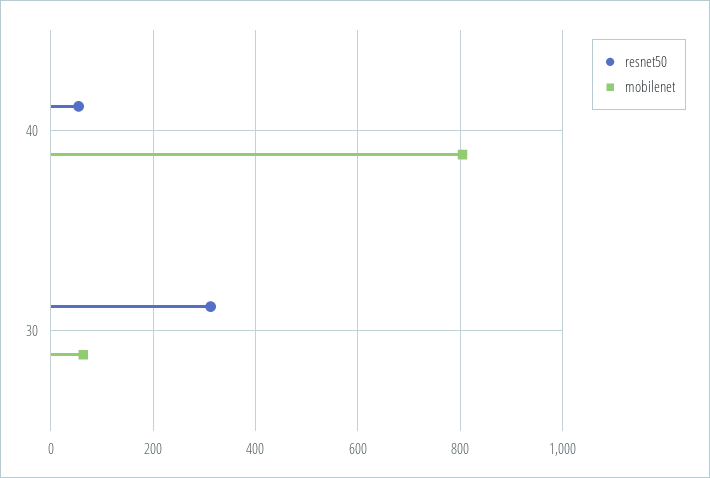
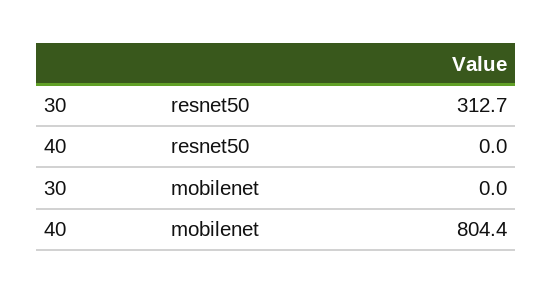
resnet50, 40: 60 -> 0
mobilenet, 30: 60 -> 0

